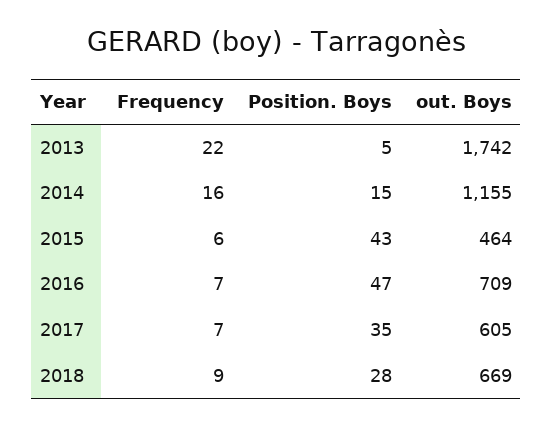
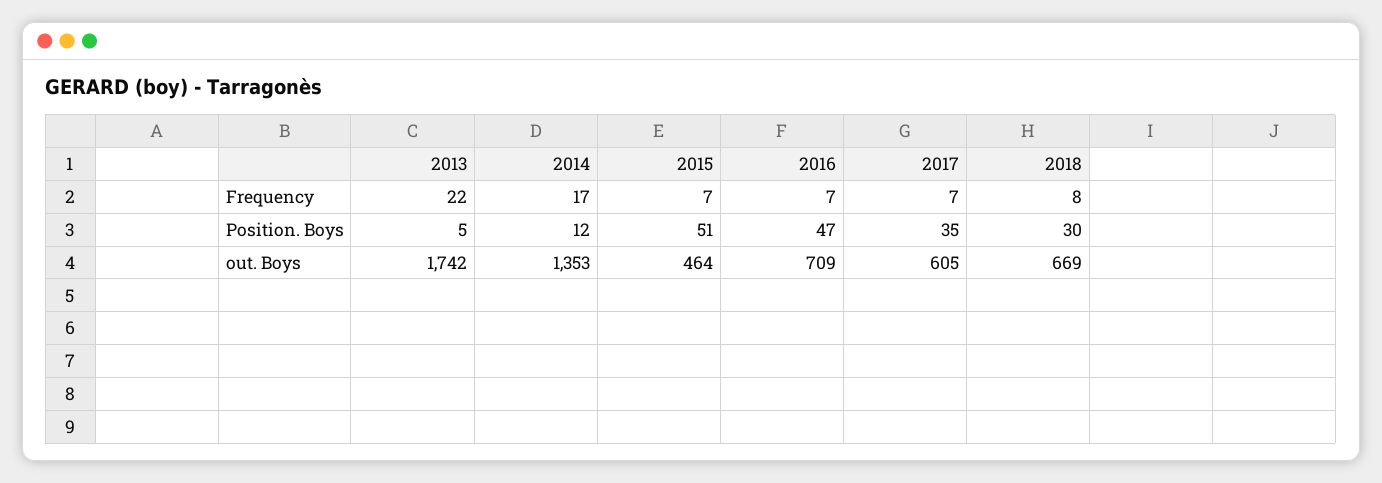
Frequency, 2014: 16 -> 17
Position. Boys, 2014: 15 -> 12
out. Boys, 2014: 1155 -> 1353
Frequency, 2015: 6 -> 7
Position. Boys, 2015: 43 -> 51
Frequency, 2018: 9 -> 8
Position. Boys, 2018: 28 -> 30

